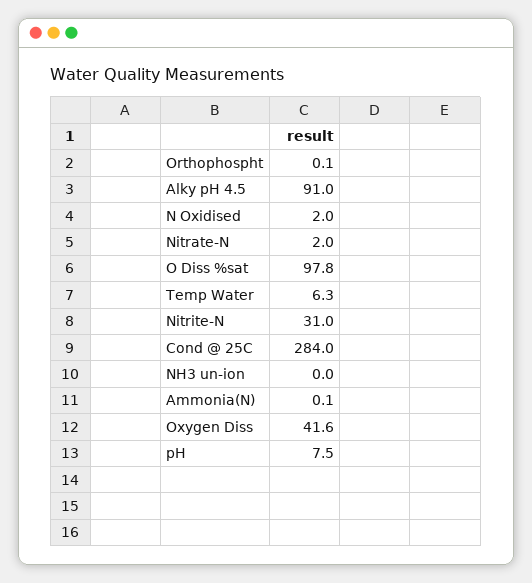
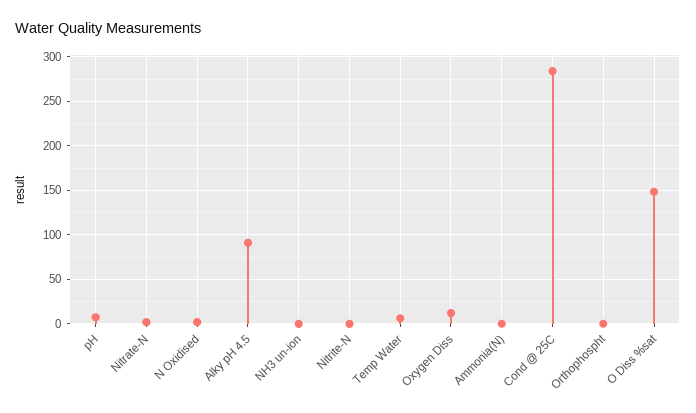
O Diss %sat: 97.8 -> 150
Nitrite-N: 31 -> 0
Oxygen Diss: 41.6 -> 10

